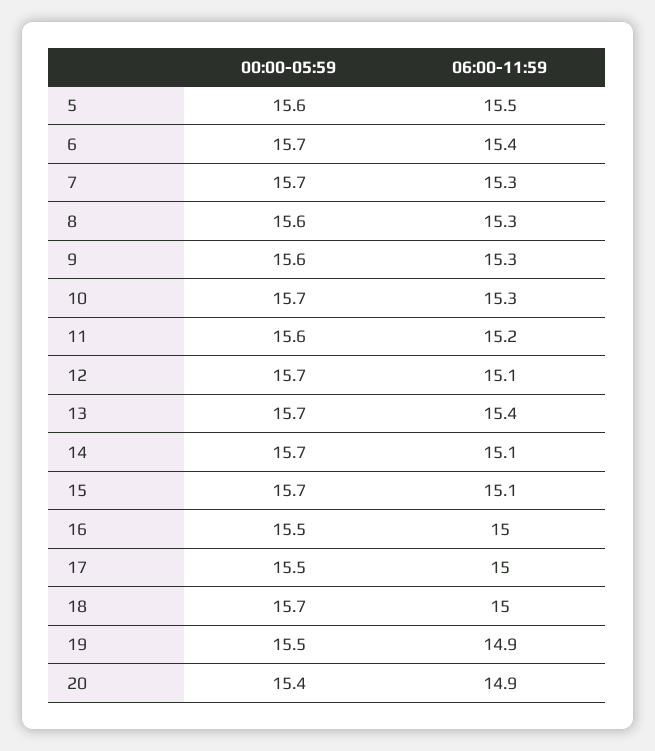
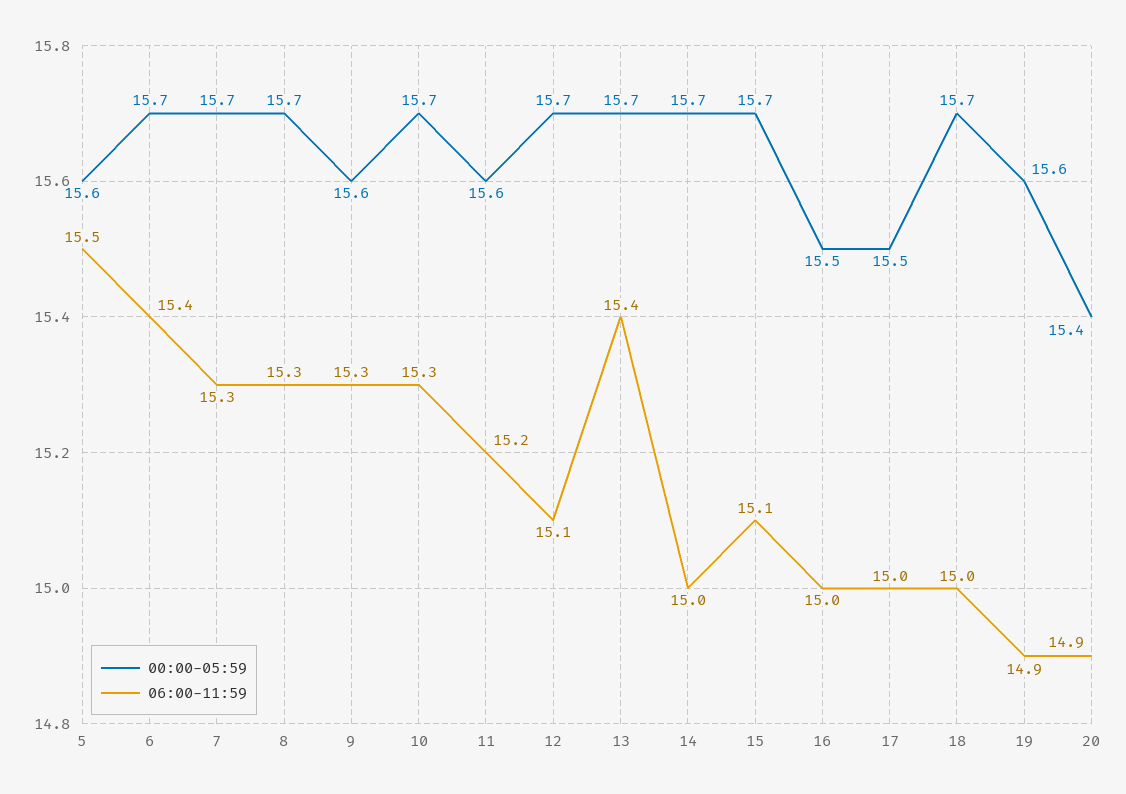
00:00-05:59, 8: 15.6 -> 15.7
06:00-11:59, 14: 15.1 -> 15
00:00-05:59, 19: 15.5 -> 15.6

